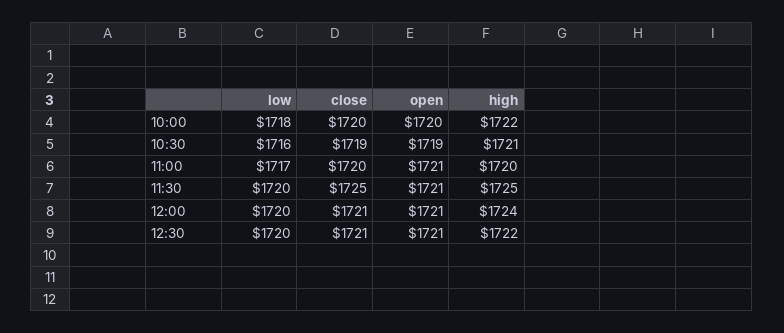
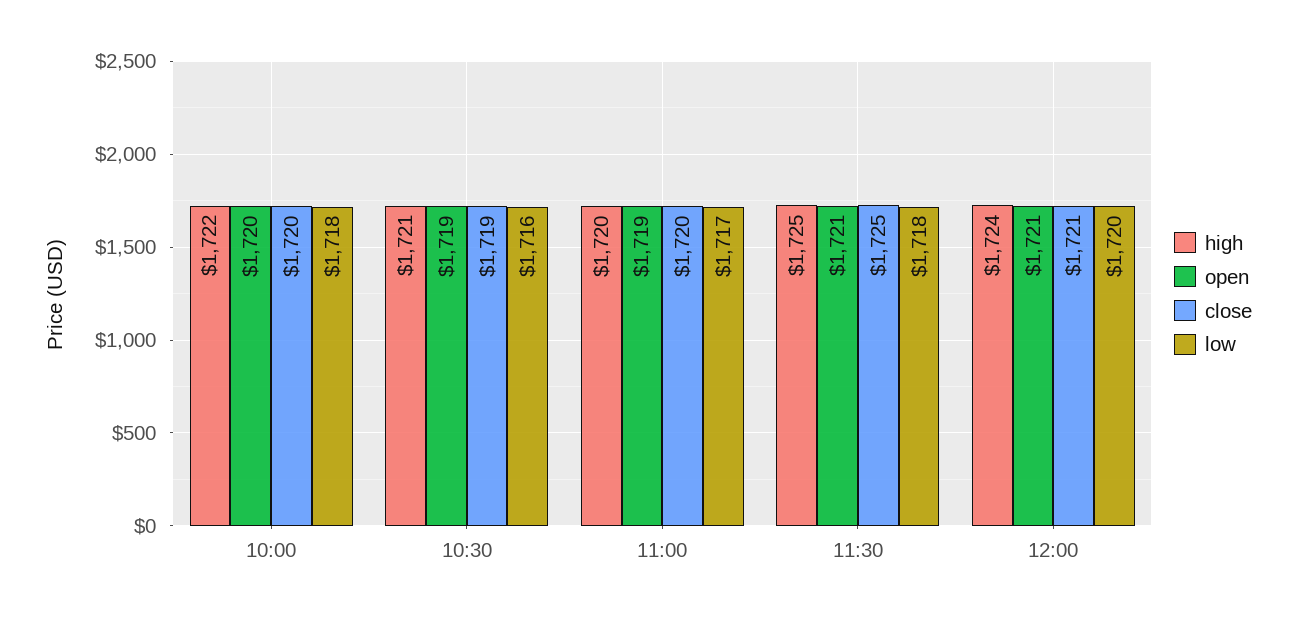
open, 11:00: 1721 -> 1719
low, 11:30: 1720 -> 1718
low, 12:30: 1720 -> none
close, 12:30: 1721 -> none
open, 12:30: 1721 -> none
high, 12:30: 1722 -> none

